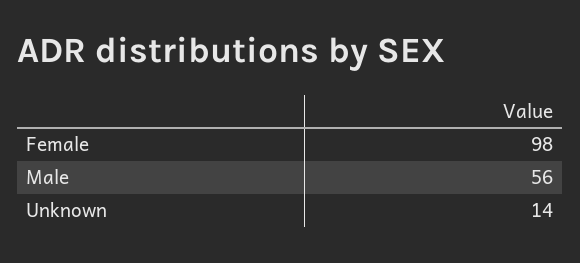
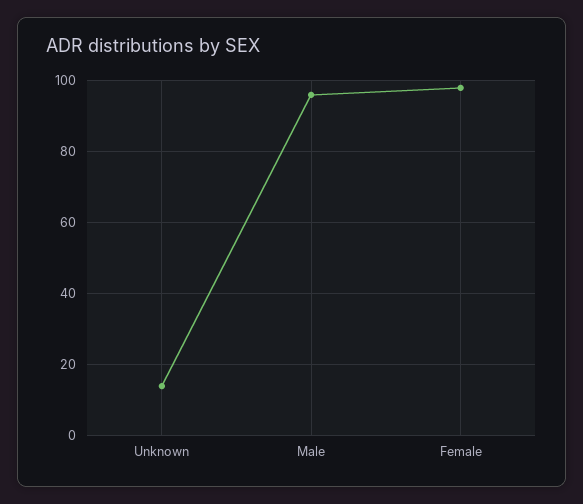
Male: 56 -> 95

